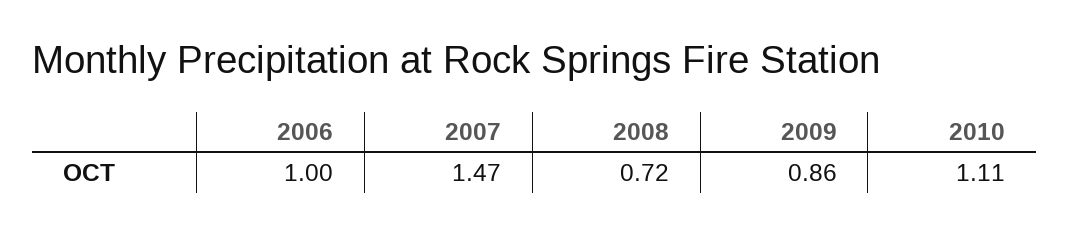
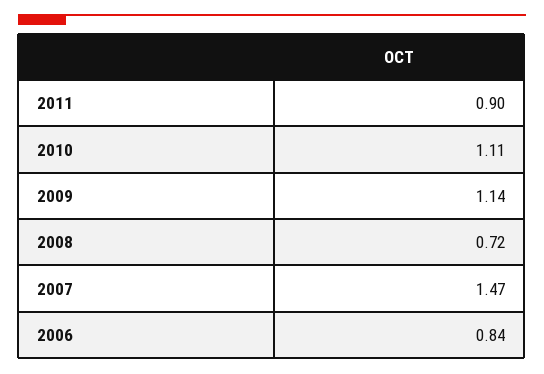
2006: 1 -> 0.84
2009: 0.86 -> 1.14
2011: none -> 0.9

